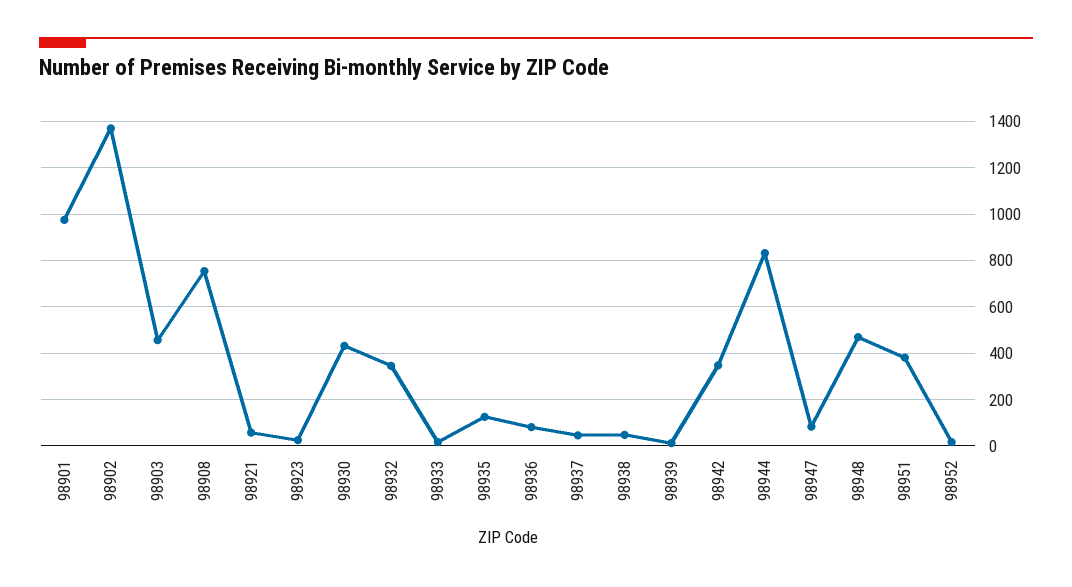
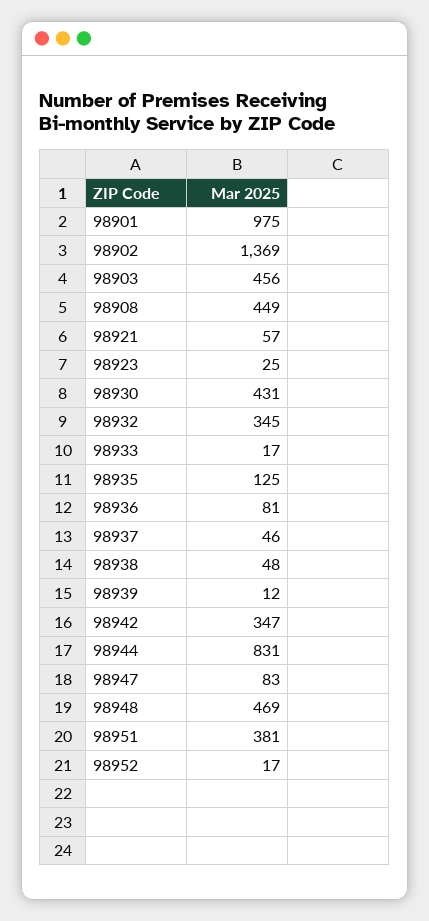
98908: 750 -> 449

